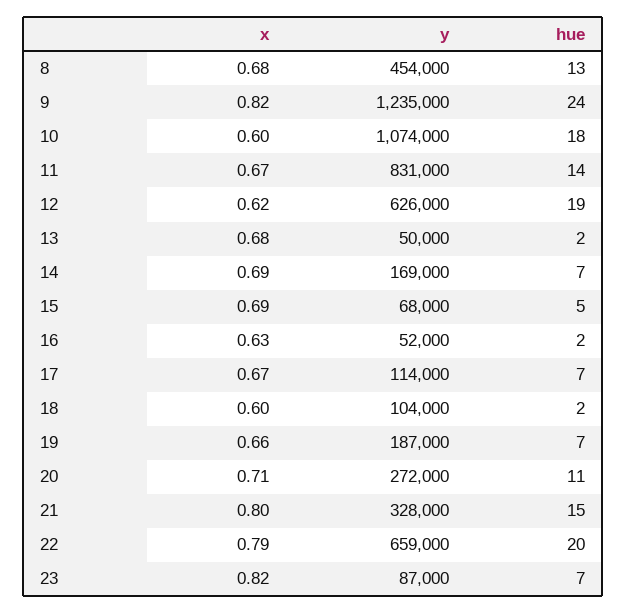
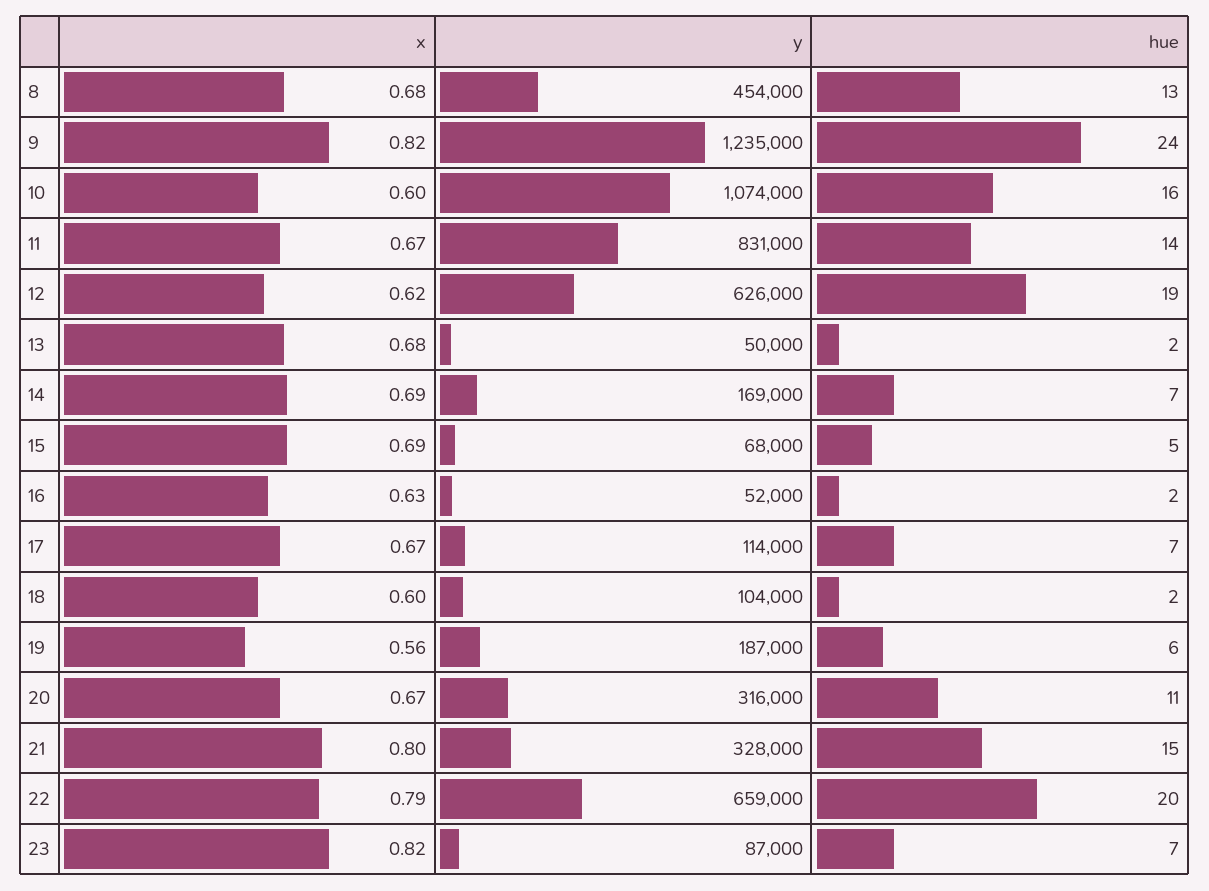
hue, 10: 18 -> 16
x, 19: 0.66 -> 0.56
hue, 19: 7 -> 6
x, 20: 0.71 -> 0.67
y, 20: 272000 -> 316000

